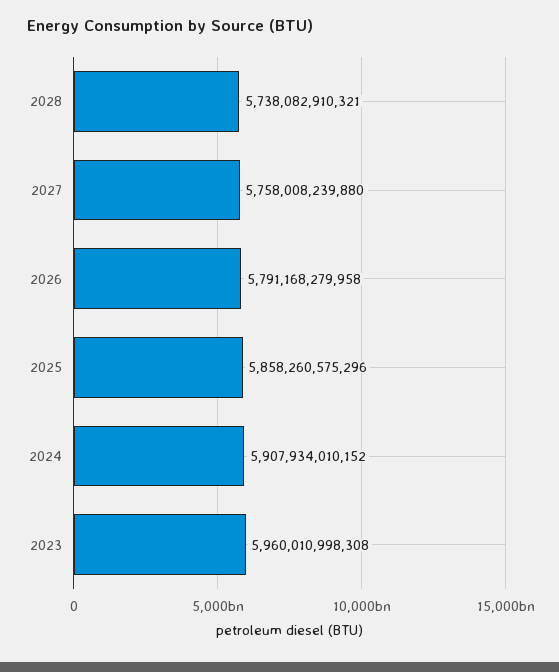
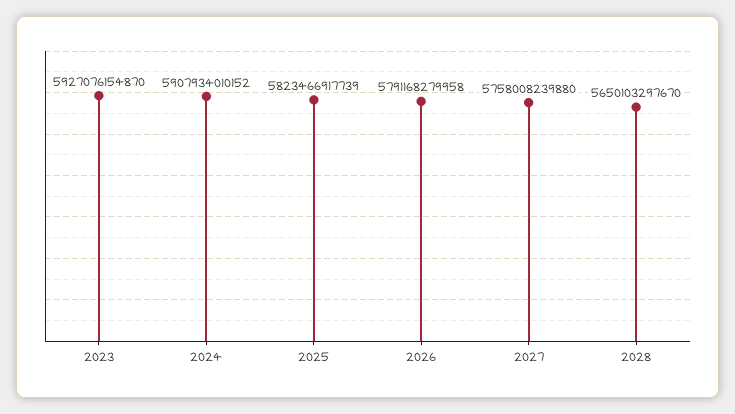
2028: 5738082910321 -> 5650103297670
2025: 5858260575296 -> 5823466917739
2023: 5960010998308 -> 5927076154870

